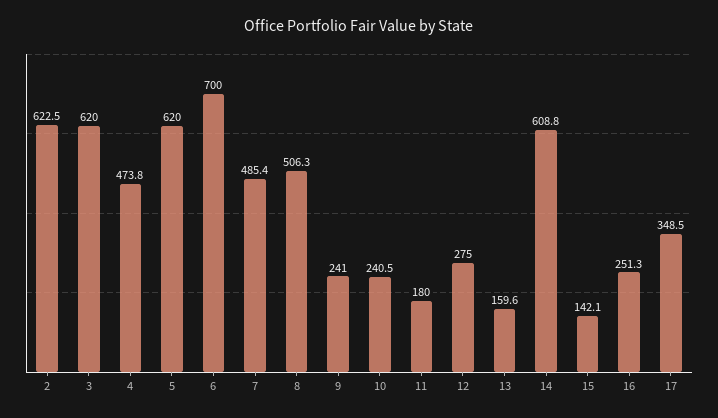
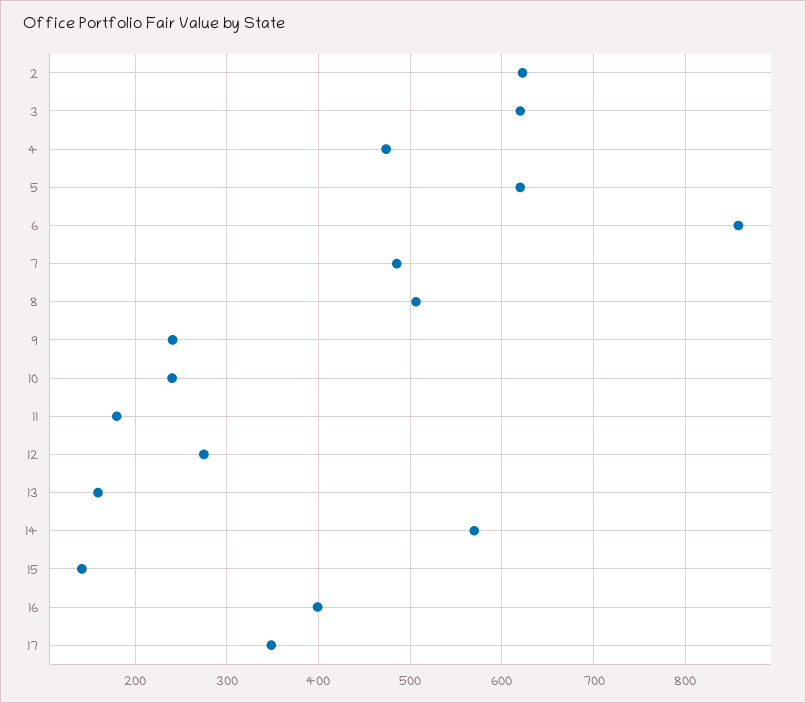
6: 700 -> 860
14: 608.8 -> 570
16: 251.3 -> 400

